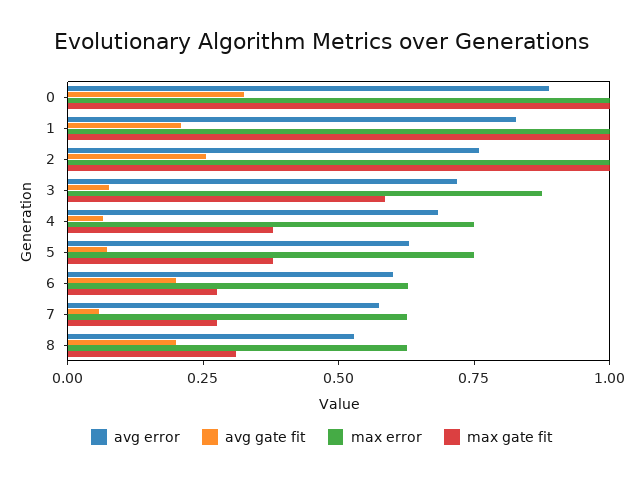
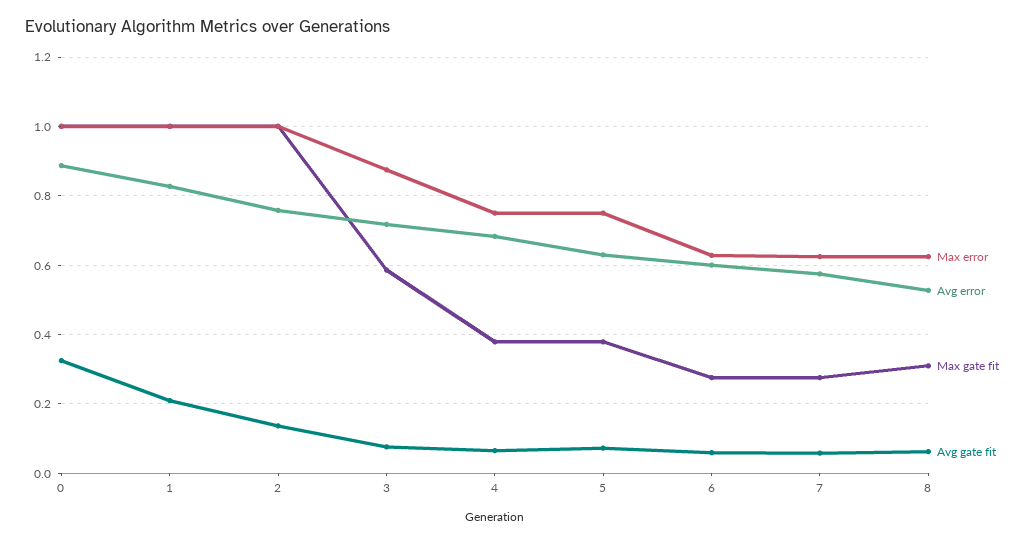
avg gate fit, 2: 0.25 -> 0.14
avg gate fit, 6: 0.2 -> 0.06
avg gate fit, 8: 0.2 -> 0.06

